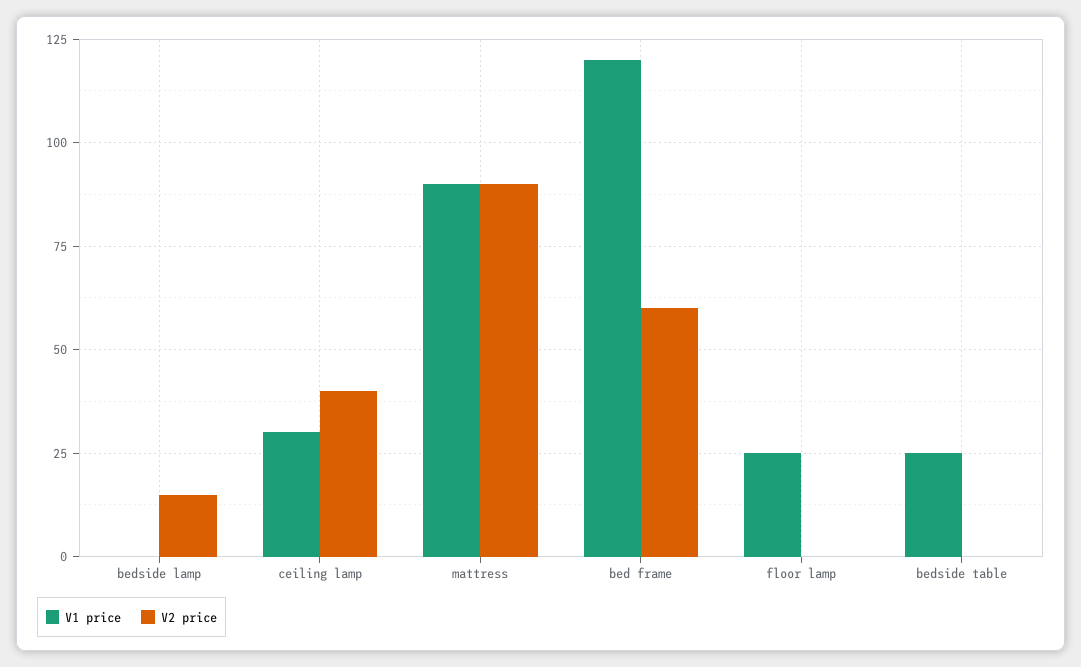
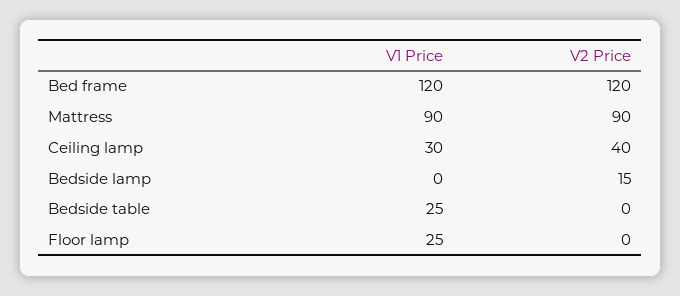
V2 price, bed frame: 60 -> 120

